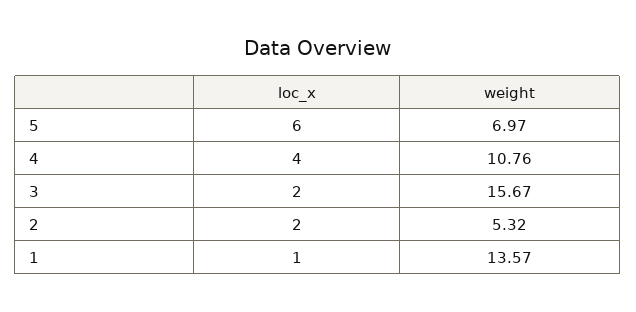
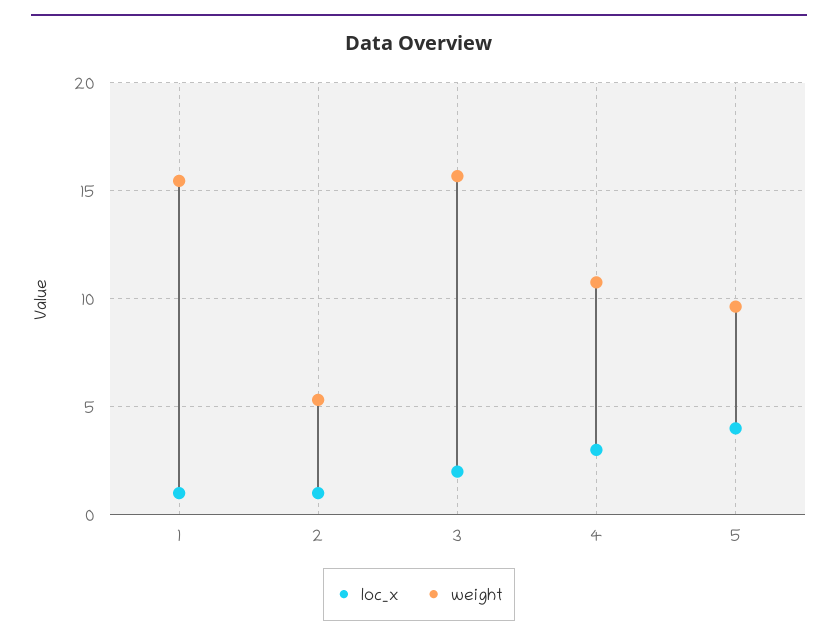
loc_x, 5: 6 -> 4
weight, 5: 6.97 -> 9.5
loc_x, 4: 4 -> 3
loc_x, 2: 2 -> 1
weight, 1: 13.57 -> 15.5

